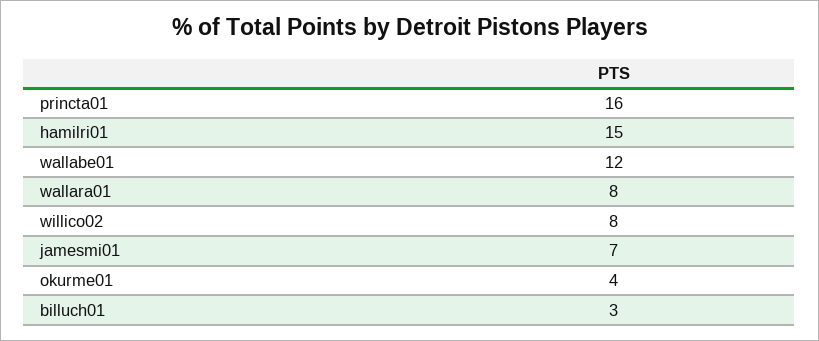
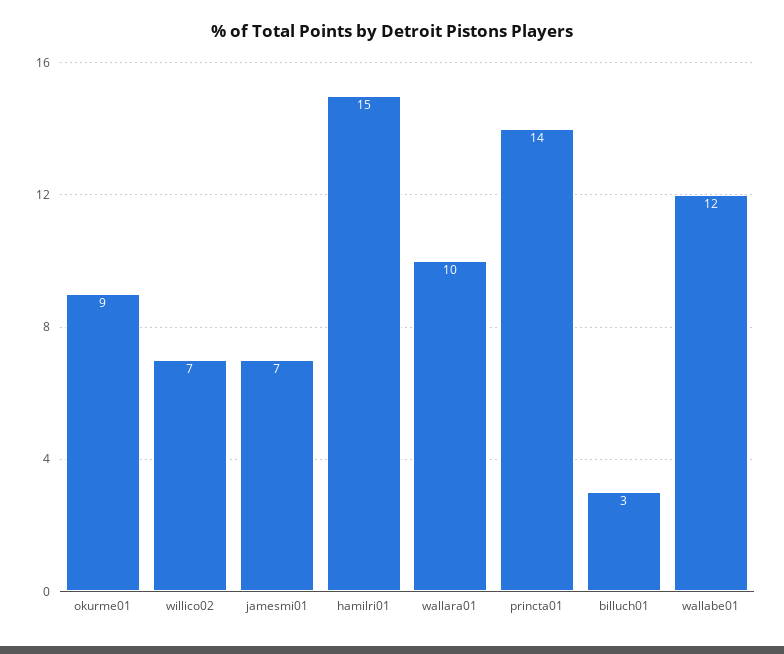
princta01: 16 -> 14
wallara01: 8 -> 10
willico02: 8 -> 7
okurme01: 4 -> 9

